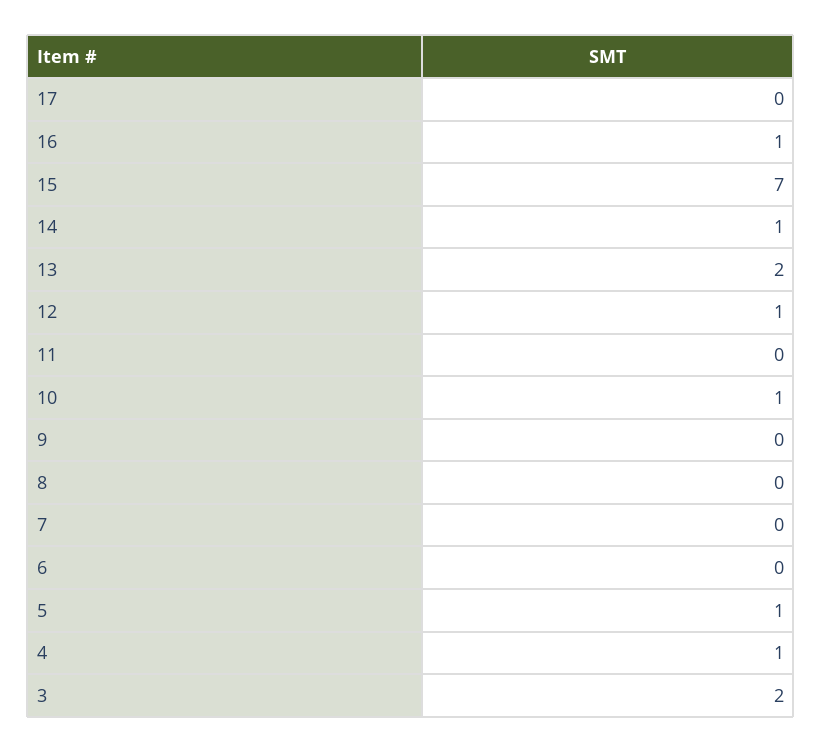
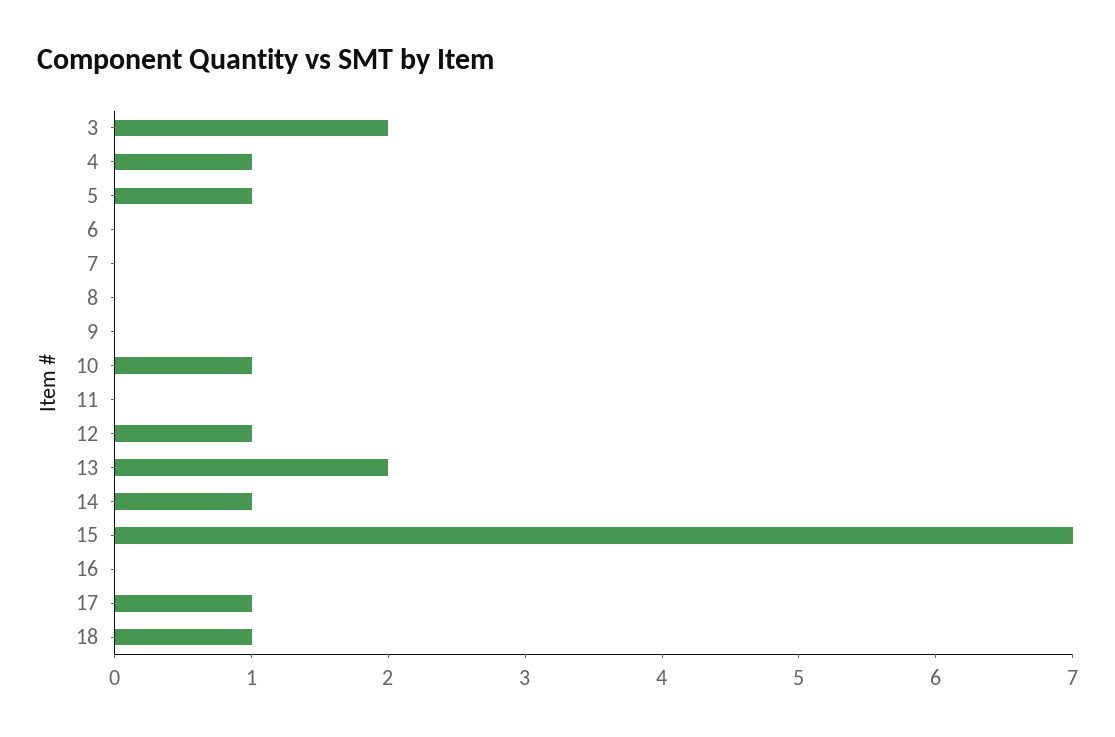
17: 0 -> 1
16: 1 -> 0
18: none -> 1

